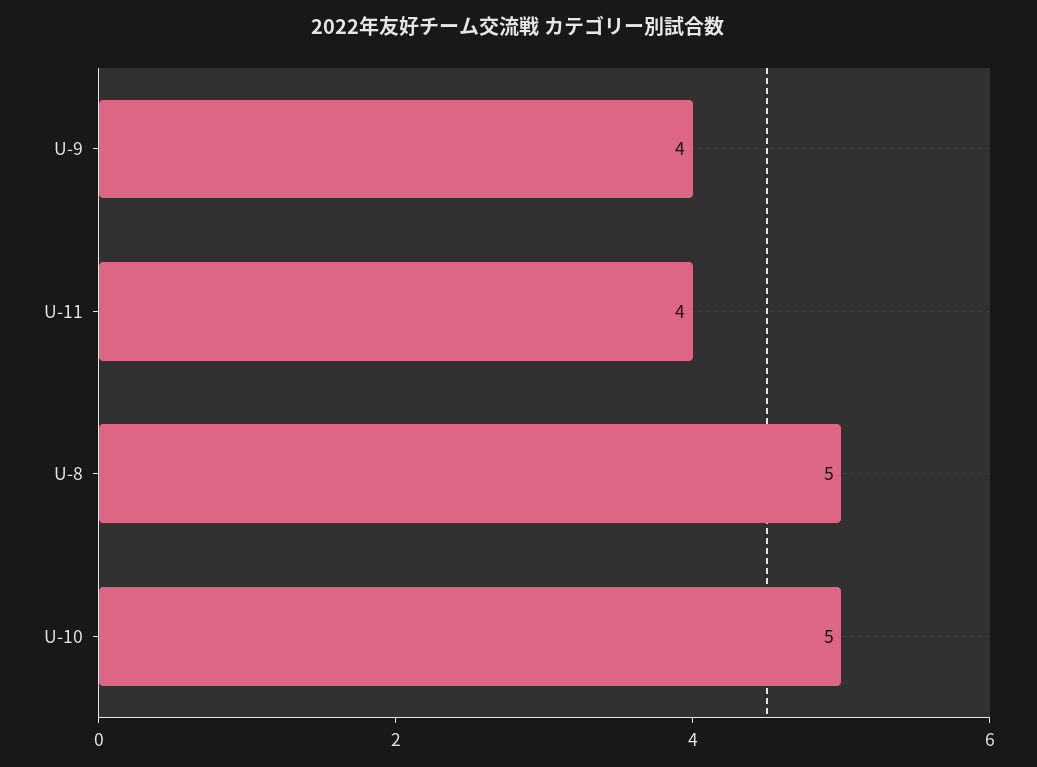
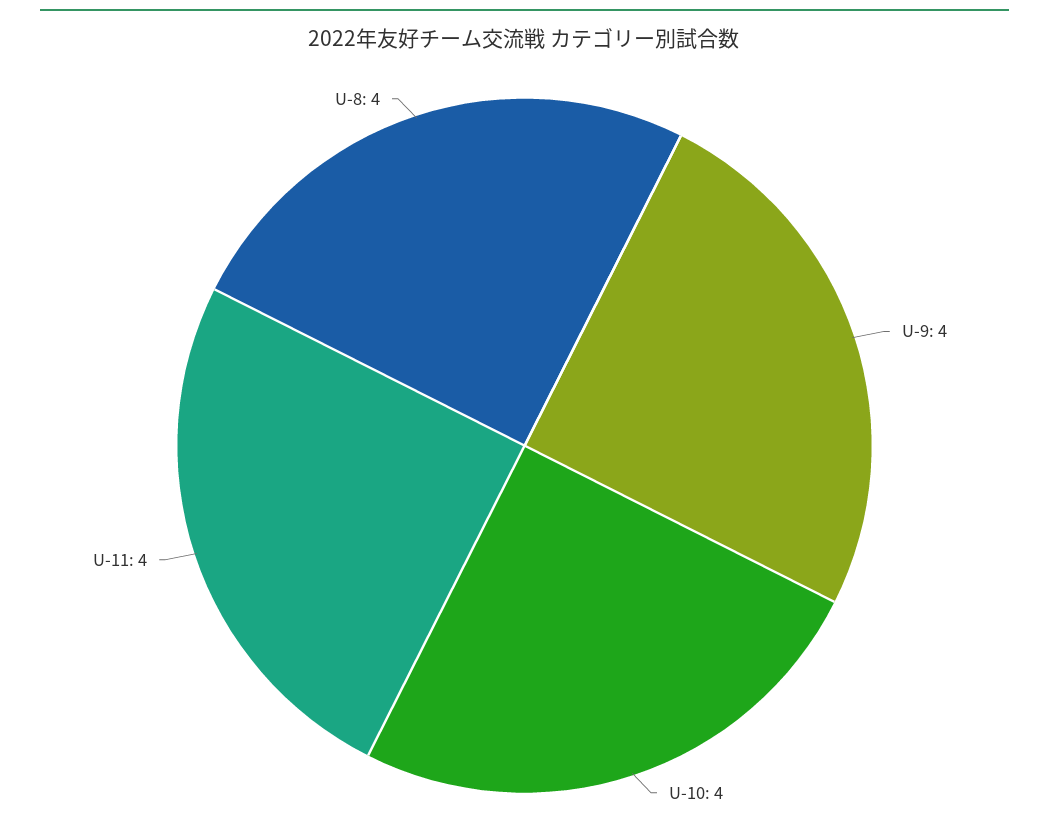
U-8: 5 -> 4
U-10: 5 -> 4

